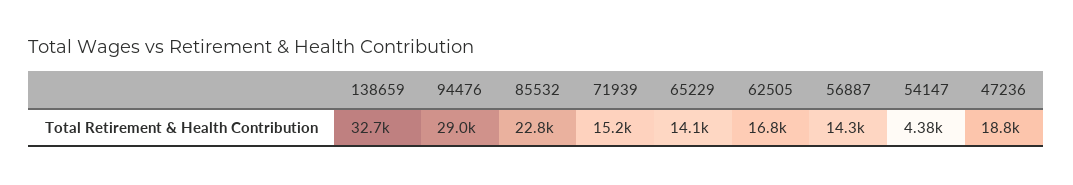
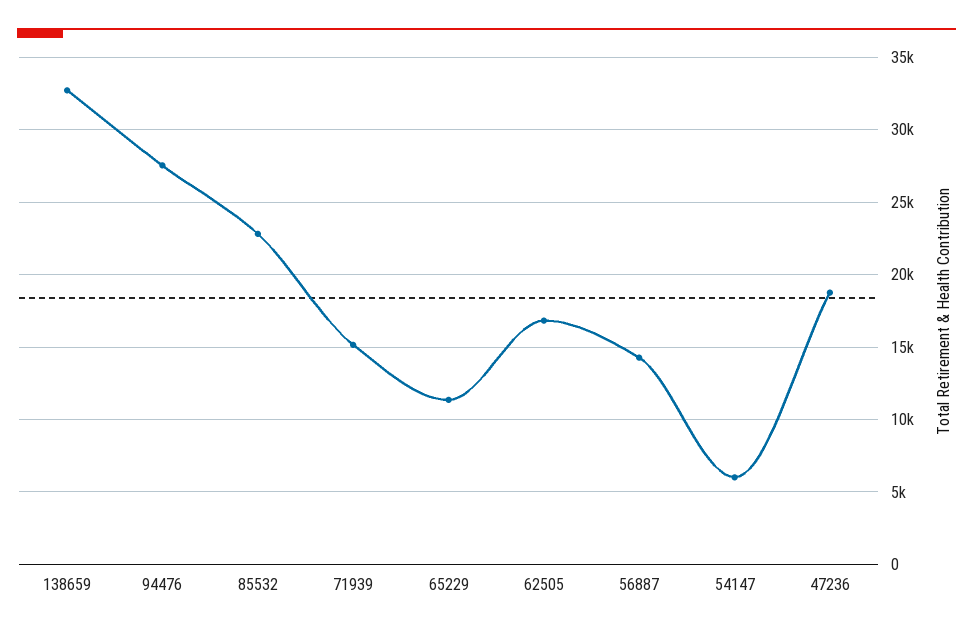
94476: 29000 -> 27500
65229: 14100 -> 11500
54147: 4380 -> 6000

